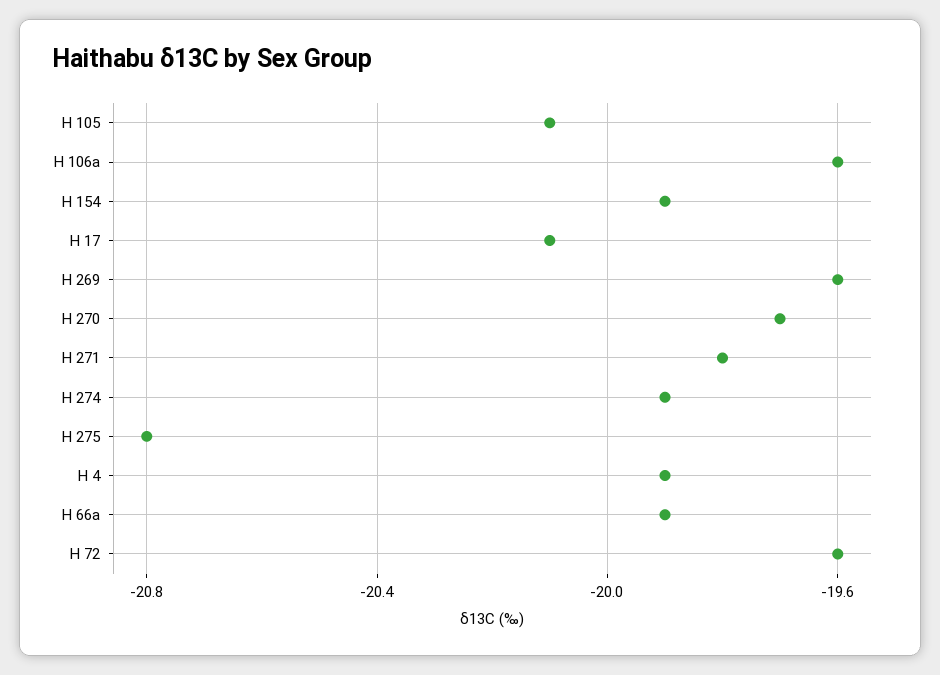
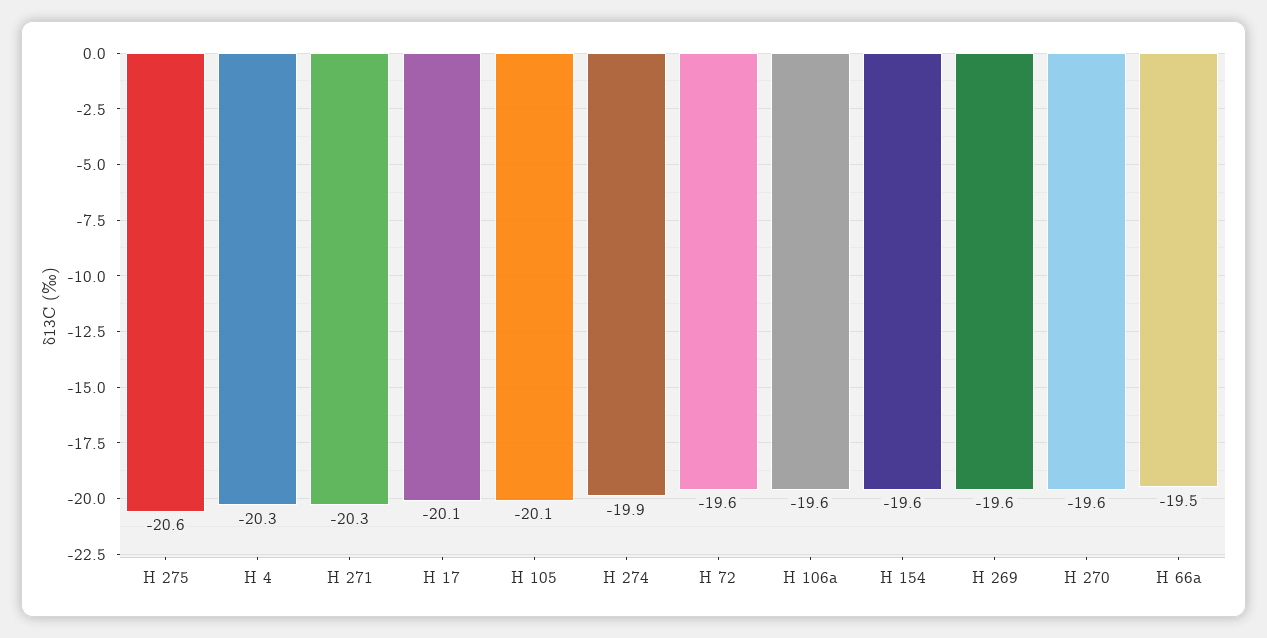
H 154: -19.9 -> -19.6
H 270: -19.7 -> -19.6
H 271: -19.8 -> -20.3
H 275: -20.8 -> -20.6
H 4: -19.9 -> -20.3
H 66a: -19.9 -> -19.5

